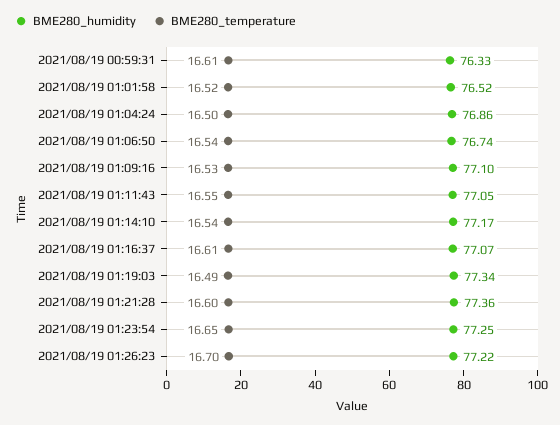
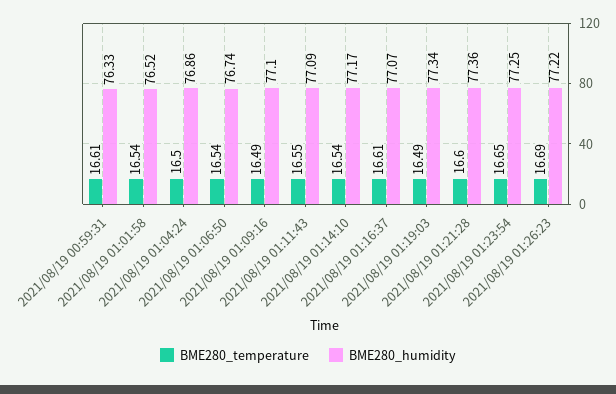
BME280_temperature, 2021/08/19 01:01:58: 16.52 -> 16.54
BME280_temperature, 2021/08/19 01:09:16: 16.53 -> 16.49
BME280_humidity, 2021/08/19 01:11:43: 77.05 -> 77.09
BME280_temperature, 2021/08/19 01:26:23: 16.7 -> 16.69

